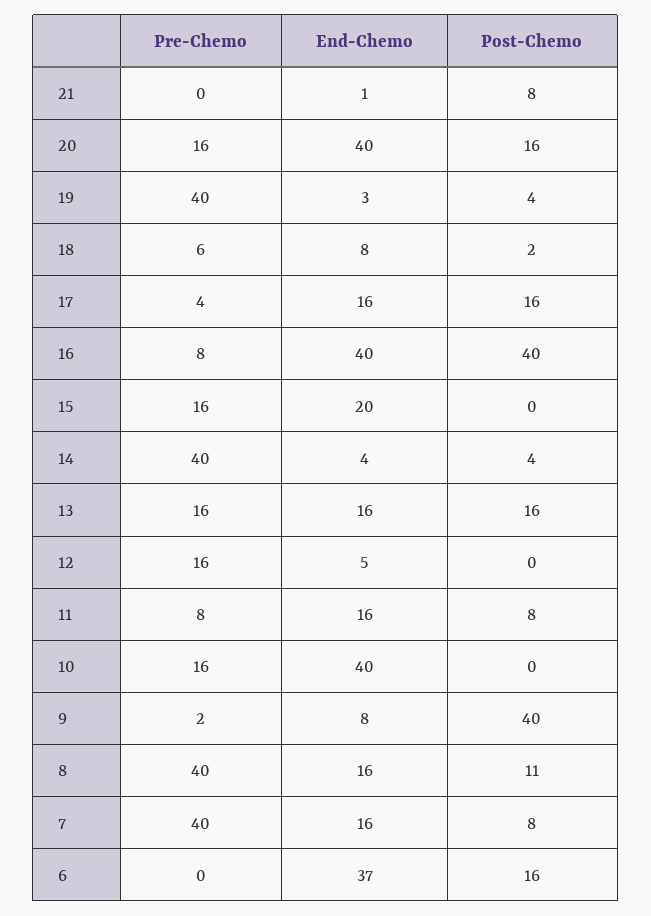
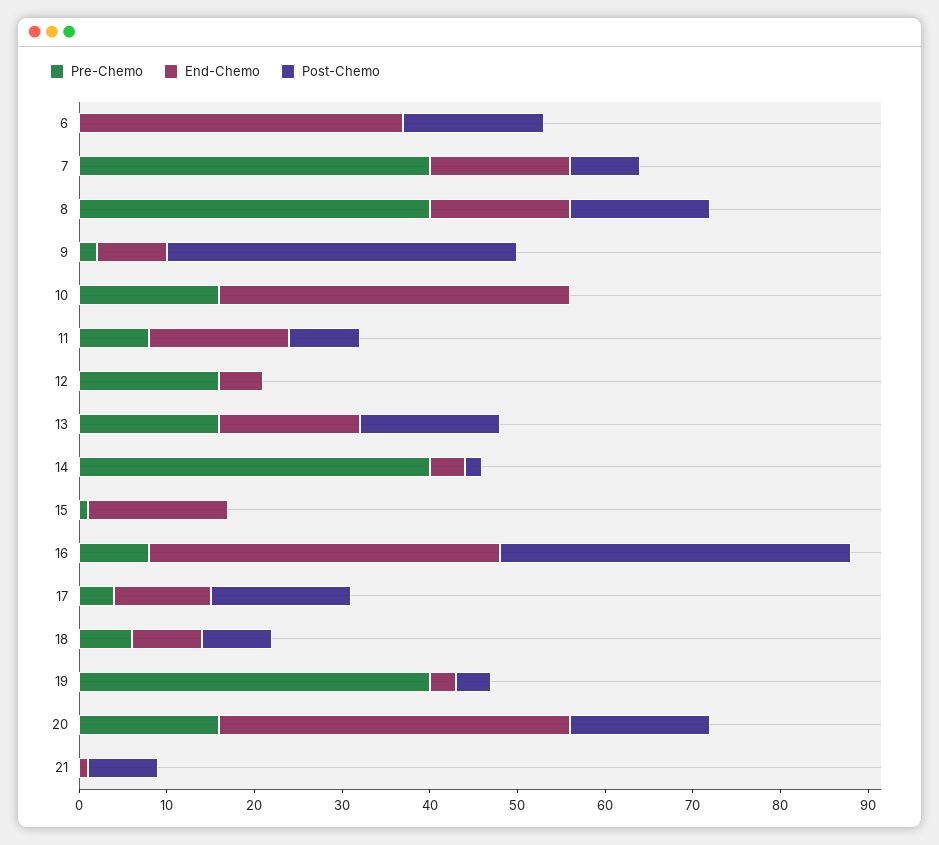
Post-Chemo, 18: 2 -> 8
End-Chemo, 17: 16 -> 11
Pre-Chemo, 15: 16 -> 1
End-Chemo, 15: 20 -> 16
Post-Chemo, 14: 4 -> 2
Post-Chemo, 8: 11 -> 16

